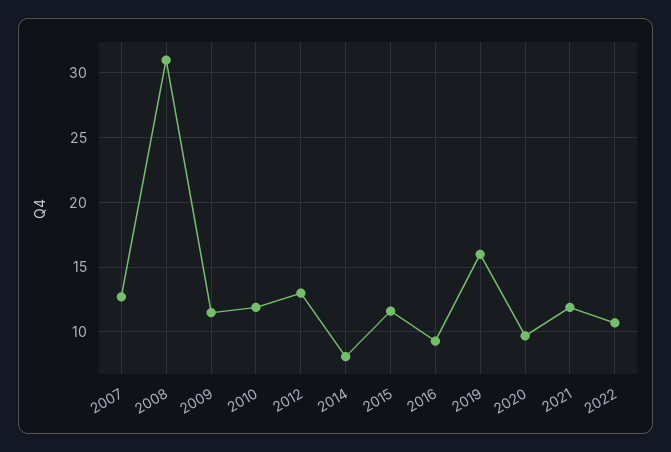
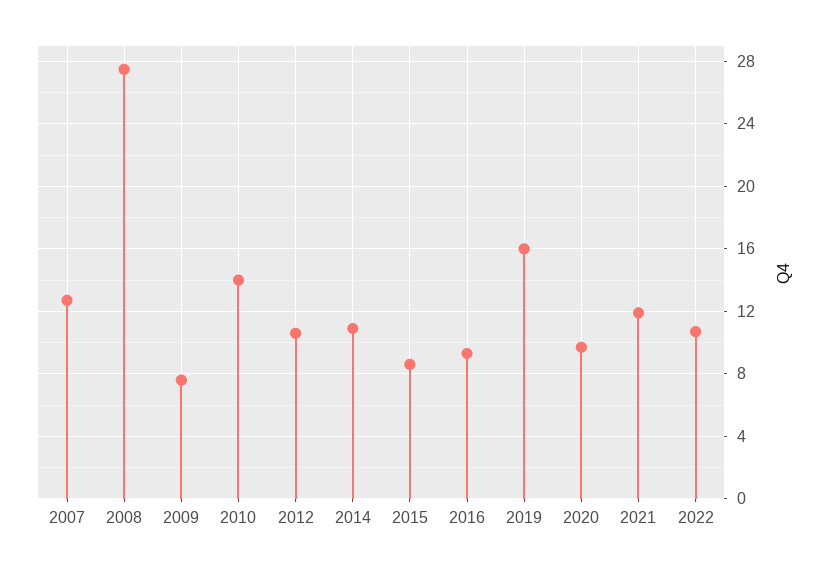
2008: 31 -> 27.5
2009: 11.5 -> 7.5
2010: 12 -> 14
2012: 13 -> 10.5
2014: 8 -> 11
2015: 11.5 -> 8.5

